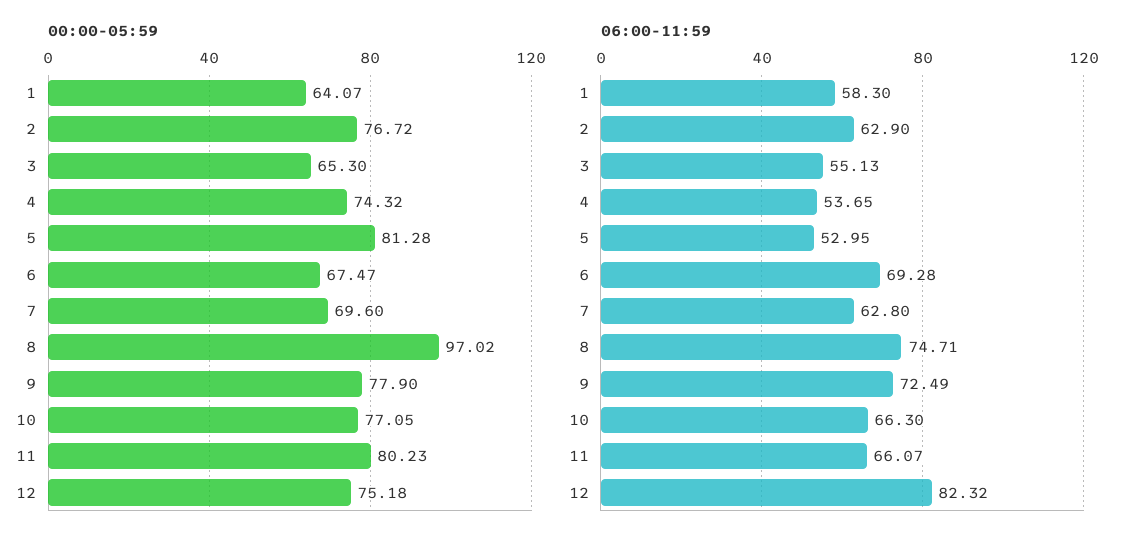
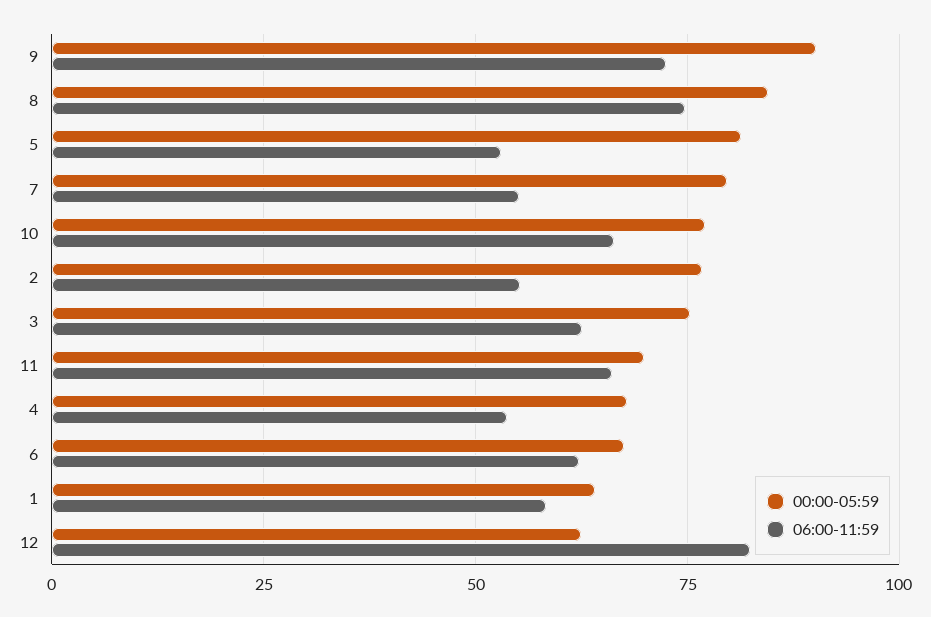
00:00-05:59, 3: 65.3 -> 75
00:00-05:59, 4: 74.32 -> 67.5
00:00-05:59, 7: 69.6 -> 80
00:00-05:59, 8: 97.02 -> 85
00:00-05:59, 9: 77.9 -> 90
00:00-05:59, 11: 80.23 -> 70
00:00-05:59, 12: 75.18 -> 62.5
06:00-11:59, 2: 62.9 -> 55
06:00-11:59, 3: 55.13 -> 62.5
06:00-11:59, 6: 69.28 -> 62.5
06:00-11:59, 7: 62.8 -> 55

